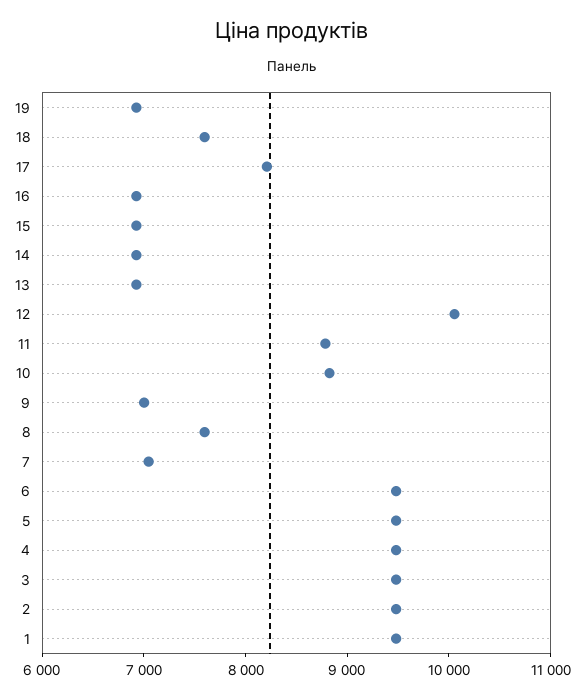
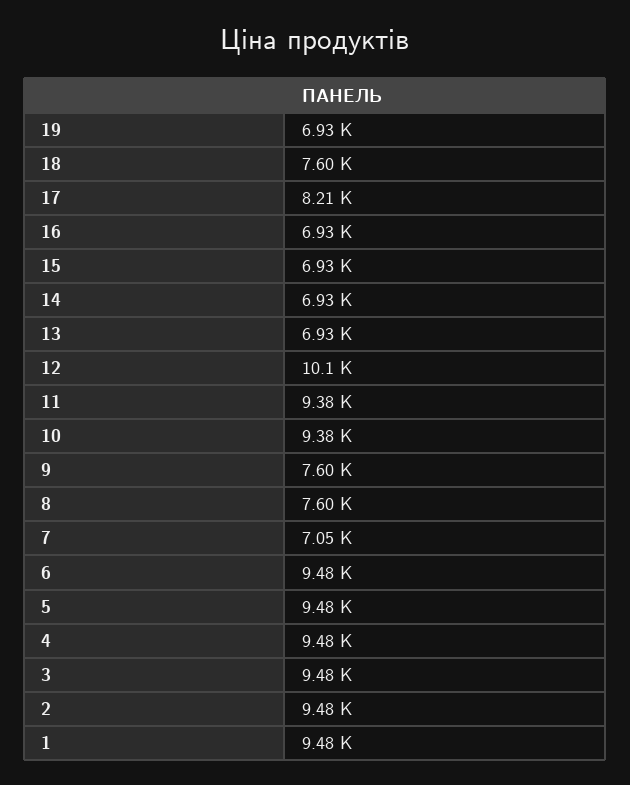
11: 8800 -> 9380
10: 8800 -> 9380
9: 7000 -> 7600

